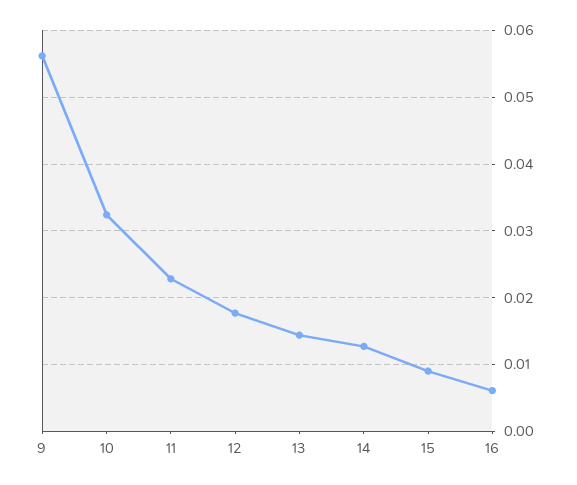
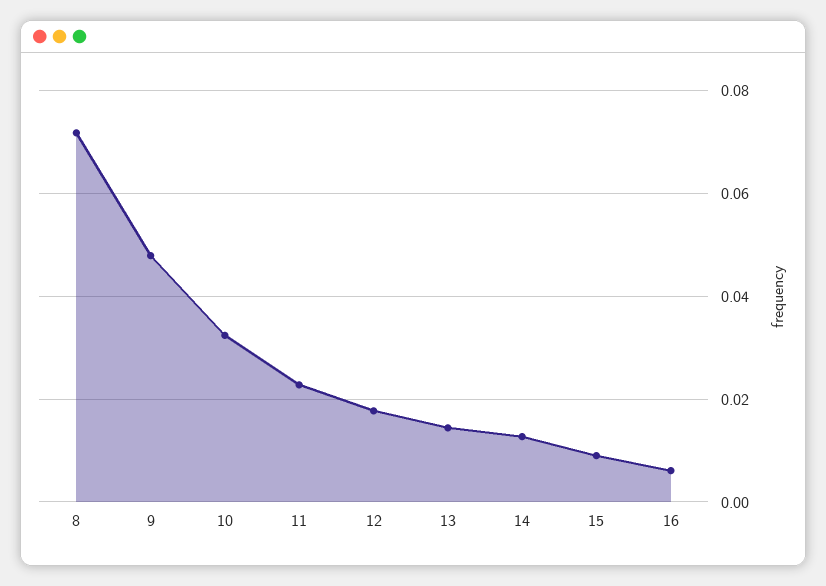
9: 0.056 -> 0.048
8: none -> 0.072

